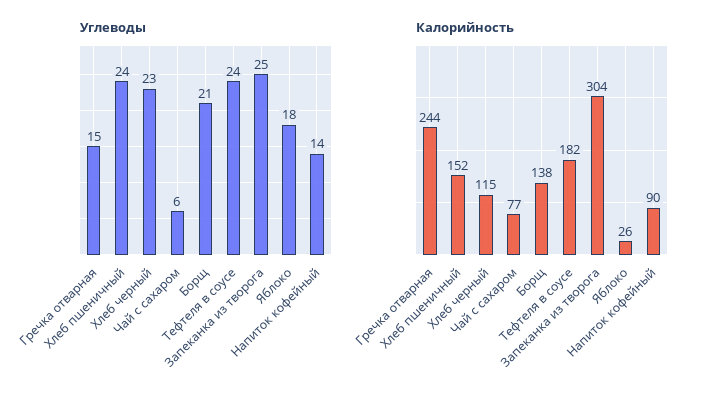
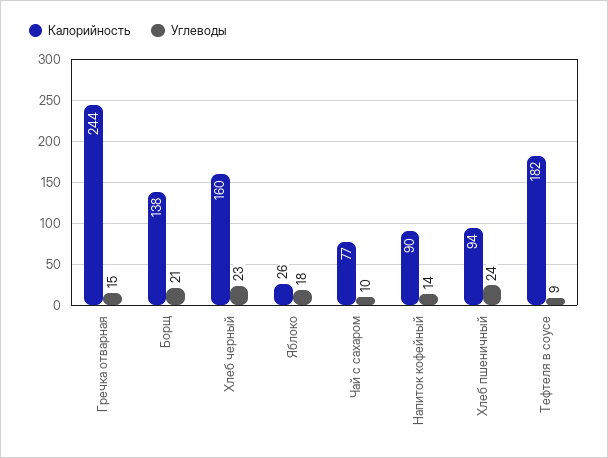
Углеводы, Чай с сахаром: 6 -> 10
Углеводы, Тефтеля в соусе: 24 -> 9
Углеводы, Запеканка из творога: 25 -> none
Калорийность, Хлеб пшеничный: 152 -> 94
Калорийность, Хлеб черный: 115 -> 160
Калорийность, Запеканка из творога: 304 -> none

